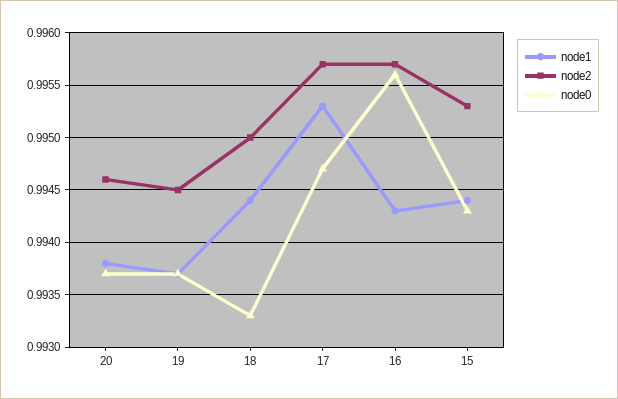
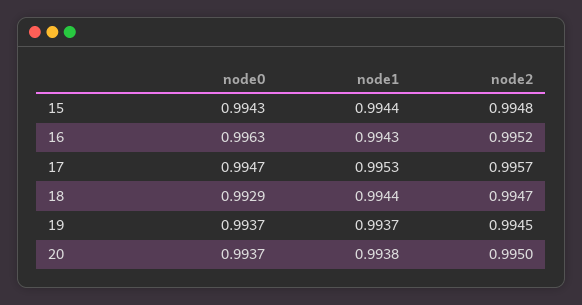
node2, 20: 0.9946 -> 0.995
node2, 18: 0.995 -> 0.9947
node0, 18: 0.9933 -> 0.9929
node2, 16: 0.9957 -> 0.9952
node0, 16: 0.9956 -> 0.9963
node2, 15: 0.9953 -> 0.9948

